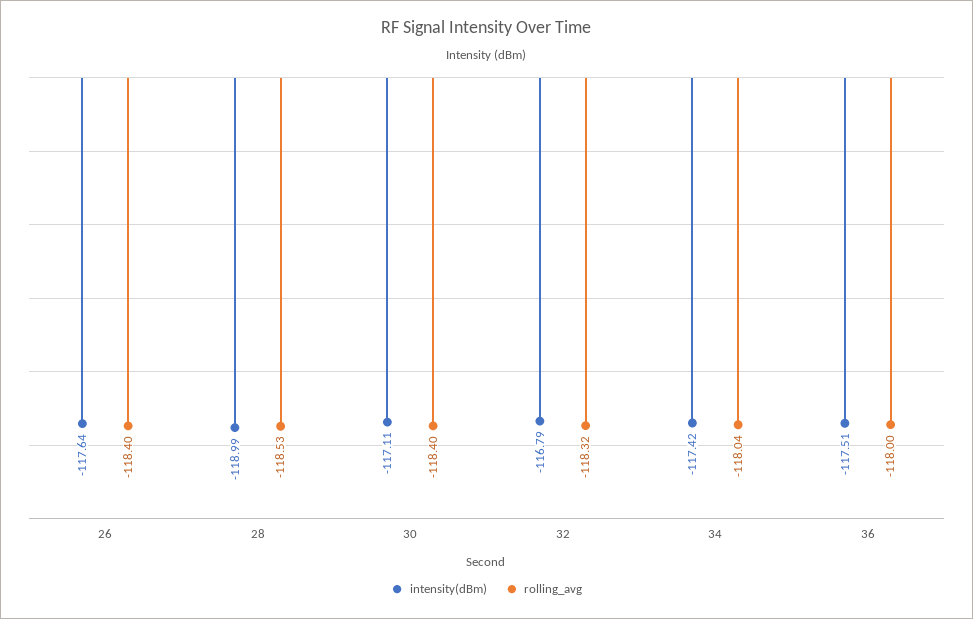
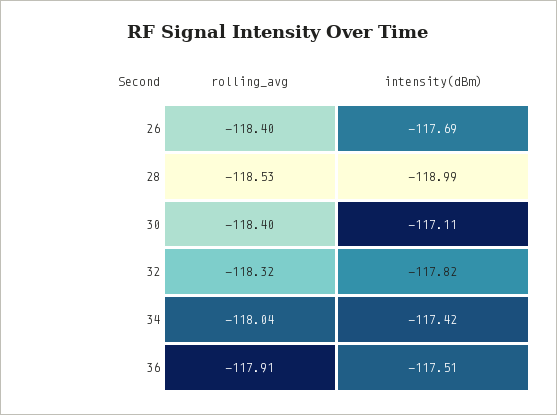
intensity(dBm), 26: -117.64 -> -117.69
intensity(dBm), 32: -116.79 -> -117.82
rolling_avg, 36: -118 -> -117.91

